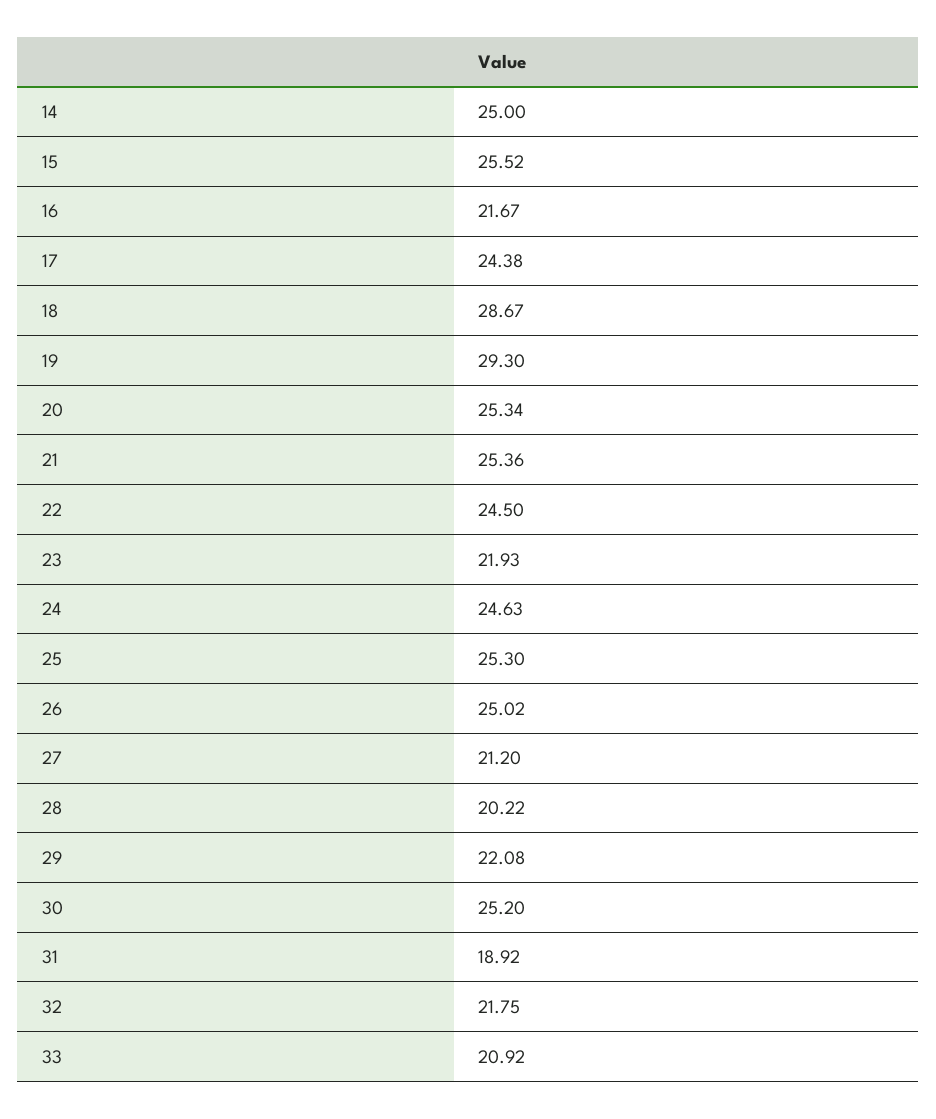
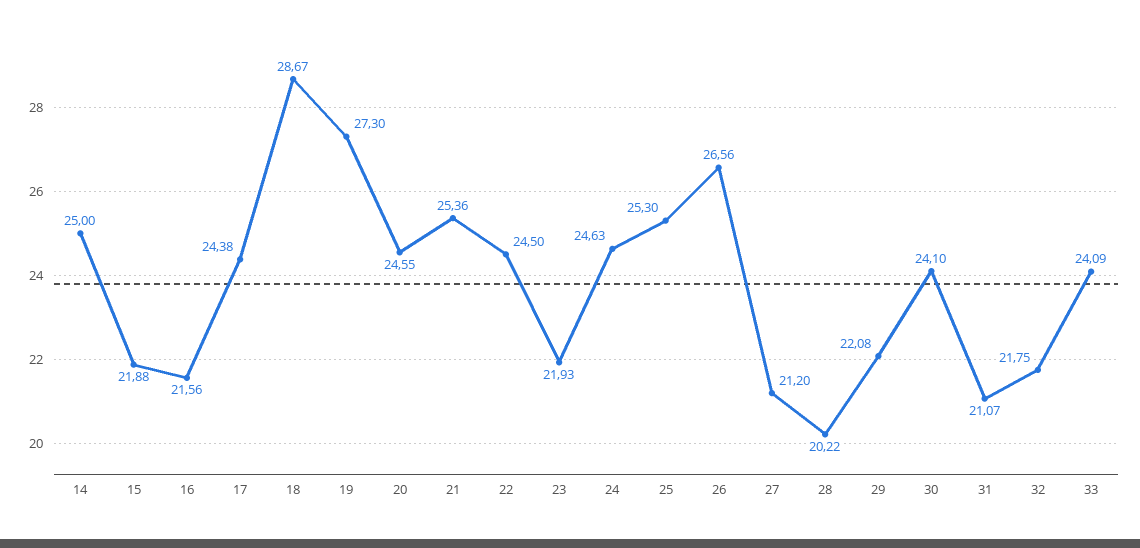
15: 25.52 -> 21.88
16: 21.67 -> 21.56
19: 29.3 -> 27.3
20: 25.34 -> 24.55
26: 25.02 -> 26.56
30: 25.2 -> 24.1
31: 18.92 -> 21.07
33: 20.92 -> 24.09

